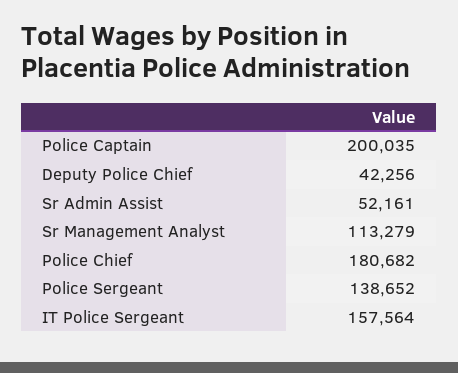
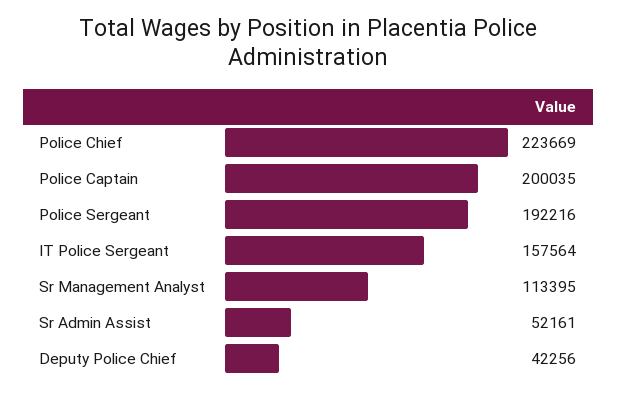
Sr Management Analyst: 113279 -> 113395
Police Chief: 180682 -> 223669
Police Sergeant: 138652 -> 192216

